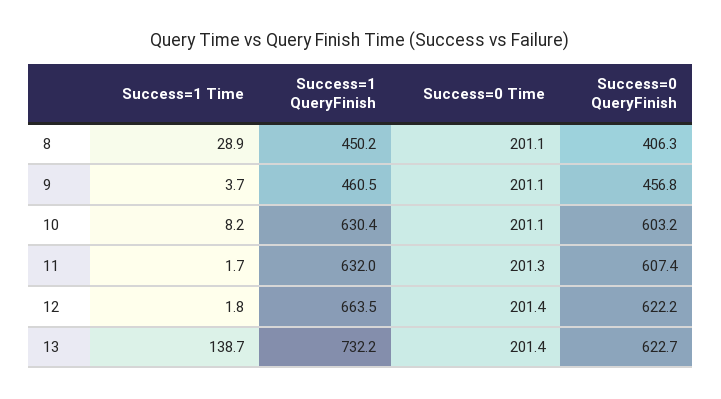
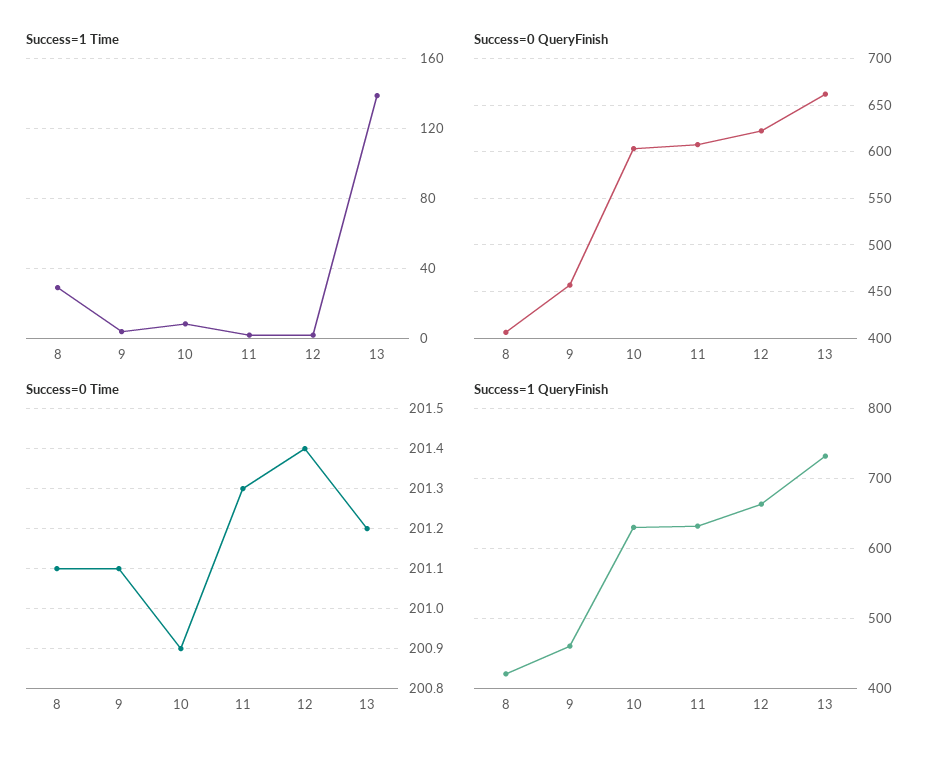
Success=1 QueryFinish, 8: 450.2 -> 420
Success=0 Time, 10: 201.1 -> 200.9
Success=0 Time, 13: 201.4 -> 201.2
Success=0 QueryFinish, 13: 622.7 -> 660

